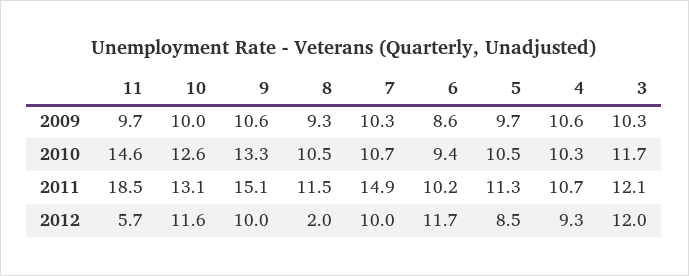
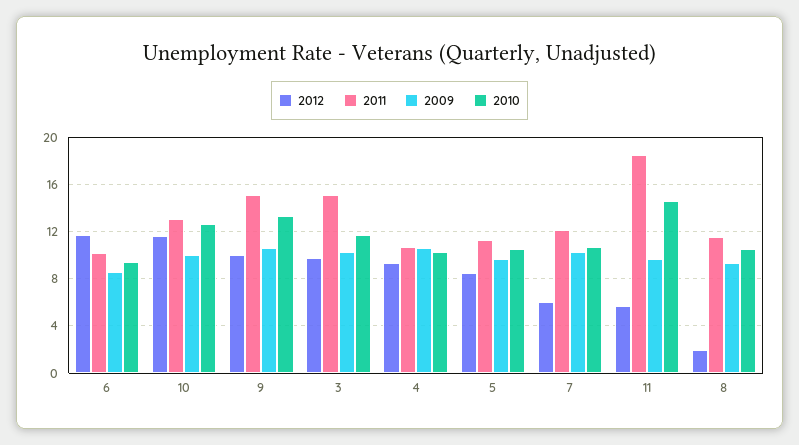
2011, 7: 14.9 -> 12
2011, 3: 12.1 -> 15
2012, 7: 10 -> 6
2012, 3: 12 -> 10

